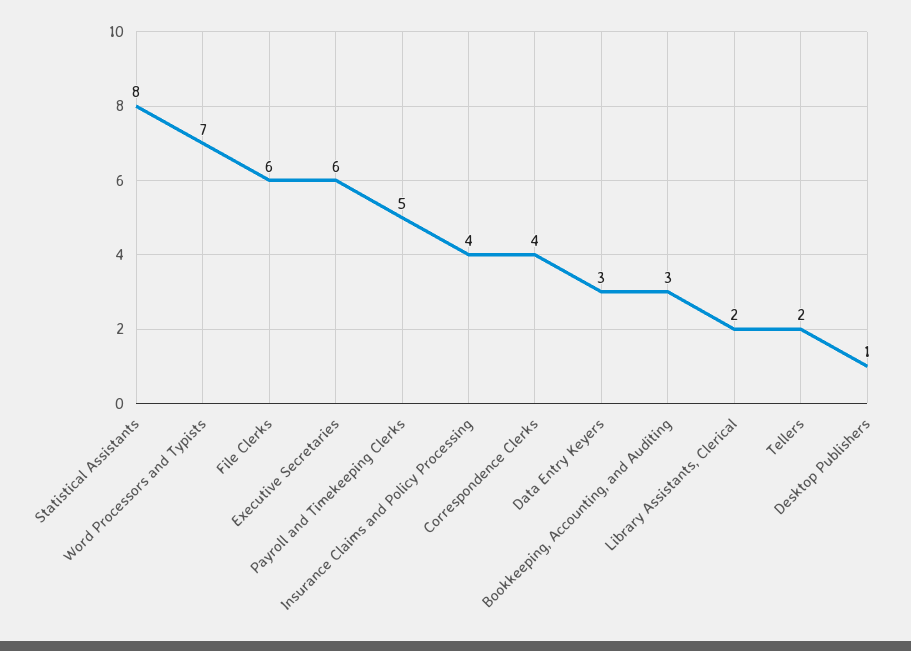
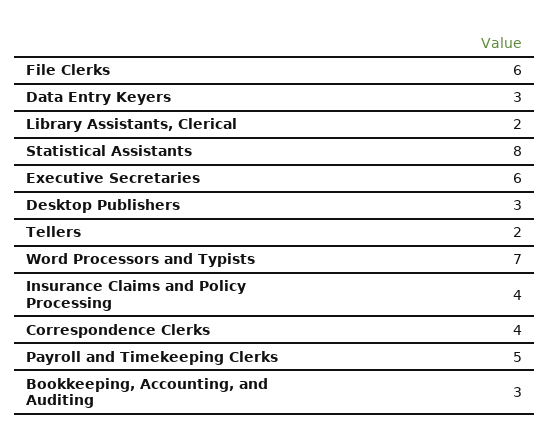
Desktop Publishers: 1 -> 3

